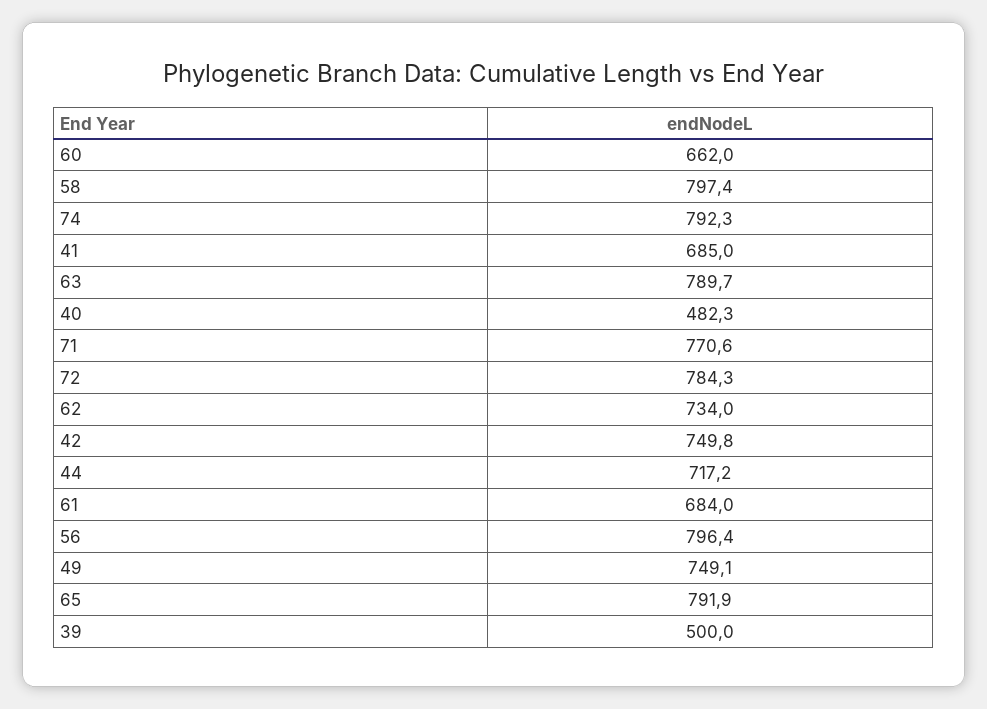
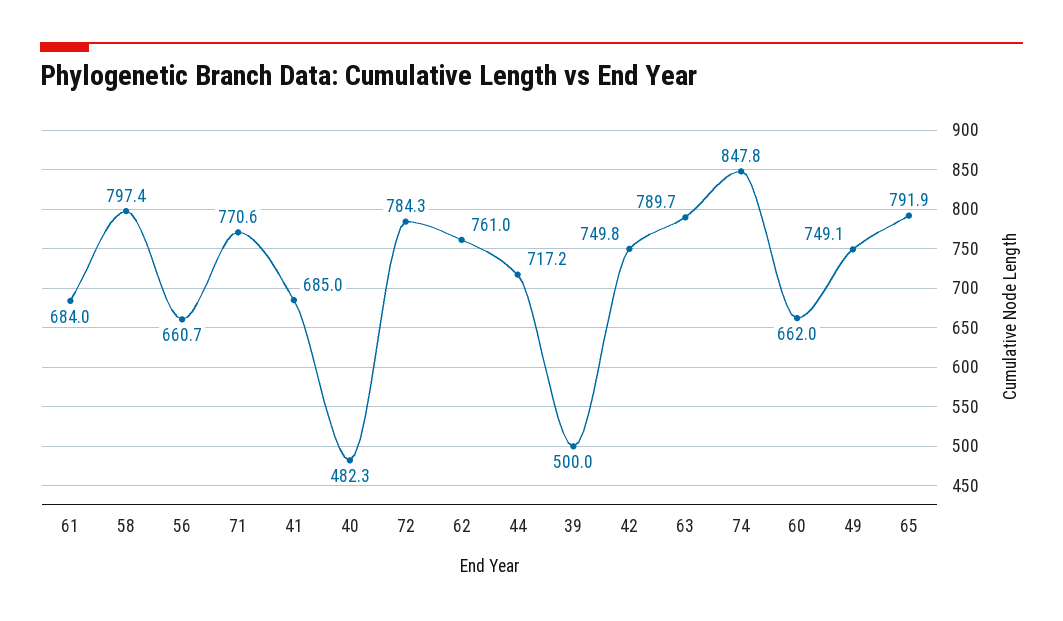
74: 792.3 -> 847.8
62: 734 -> 761
56: 796.4 -> 660.7

